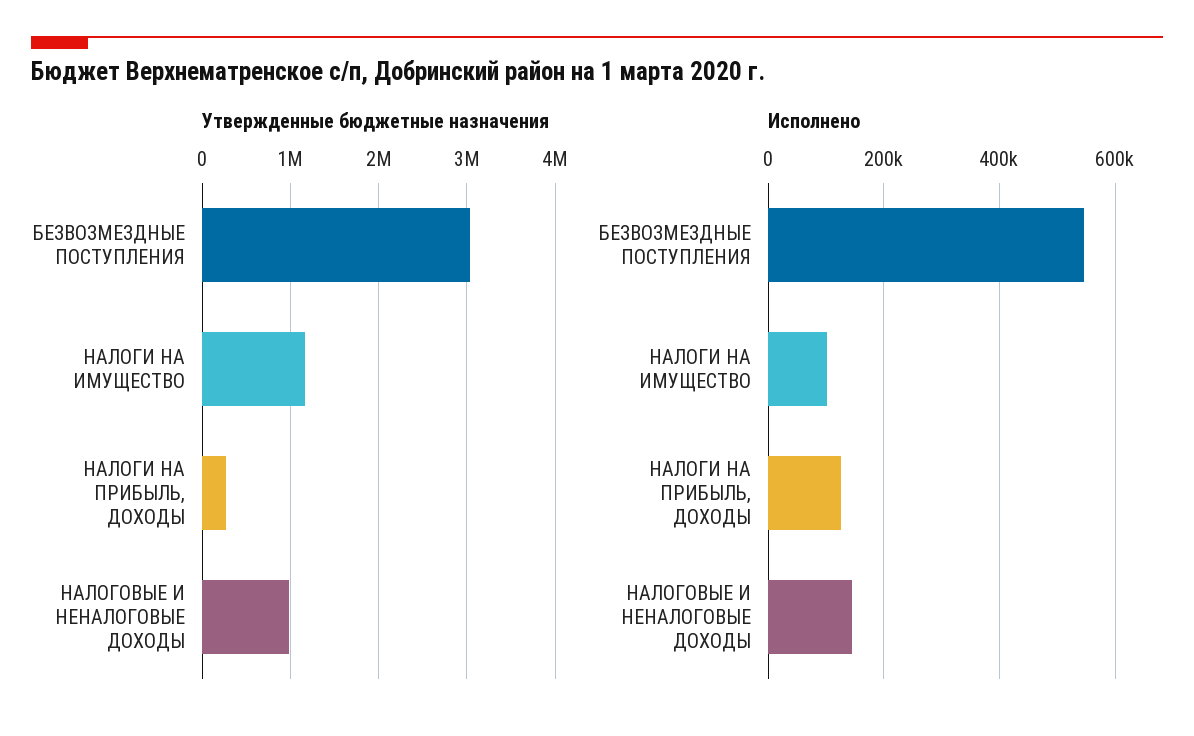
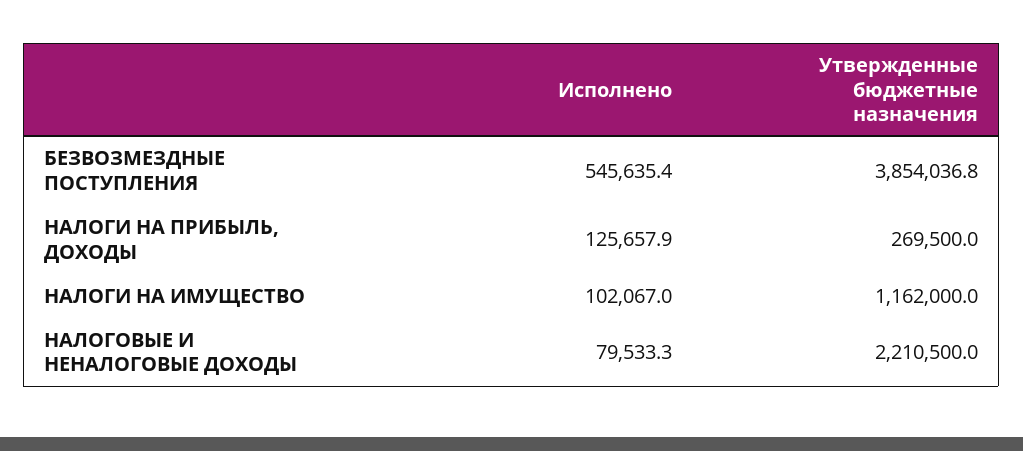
Утвержденные бюджетные назначения, БЕЗВОЗМЕЗДНЫЕ ПОСТУПЛЕНИЯ: 3000000 -> 3854036.8
Утвержденные бюджетные назначения, НАЛОГОВЫЕ И НЕНАЛОГОВЫЕ ДОХОДЫ: 1000000 -> 2210500
Исполнено, НАЛОГОВЫЕ И НЕНАЛОГОВЫЕ ДОХОДЫ: 140000 -> 79533.3

